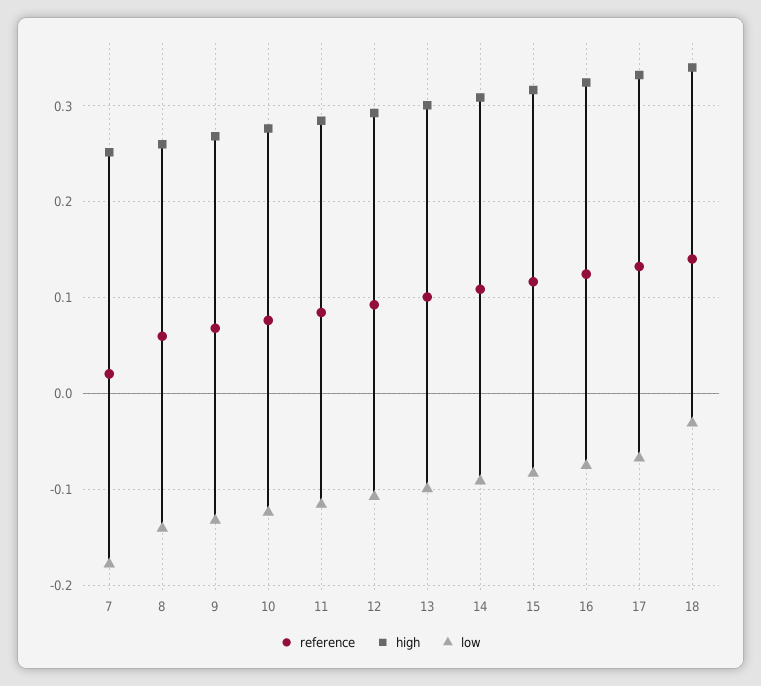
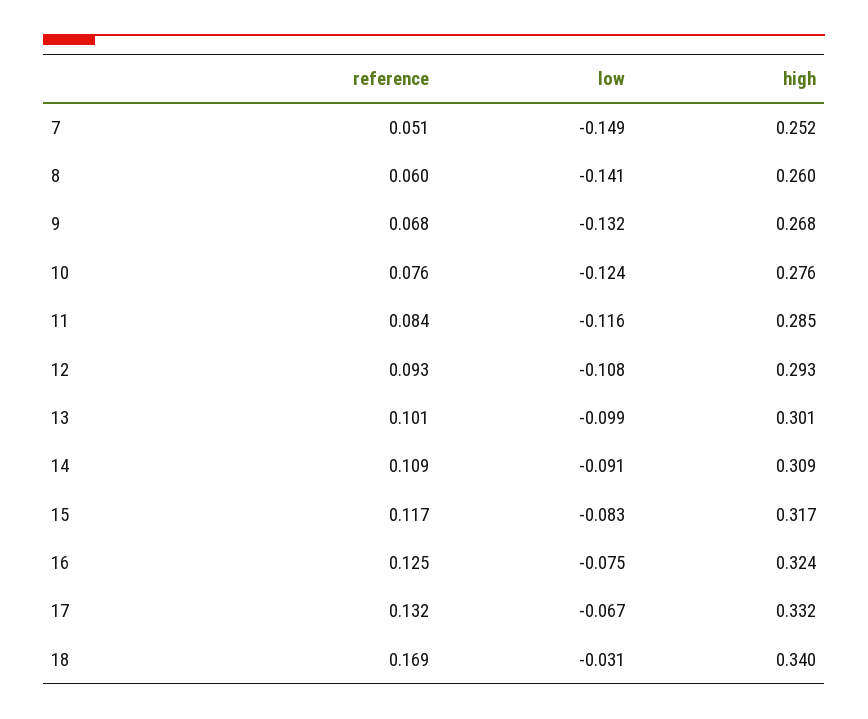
reference, 7: 0.02 -> 0.051
low, 7: -0.18 -> -0.149
reference, 18: 0.14 -> 0.169

